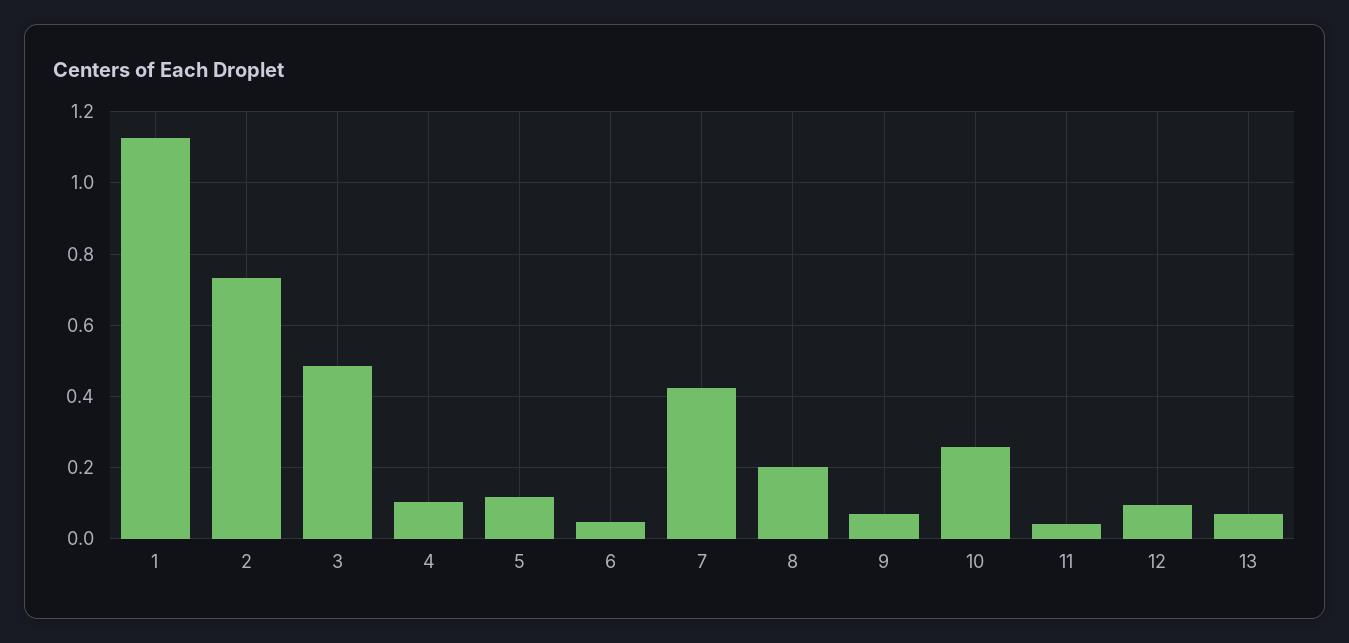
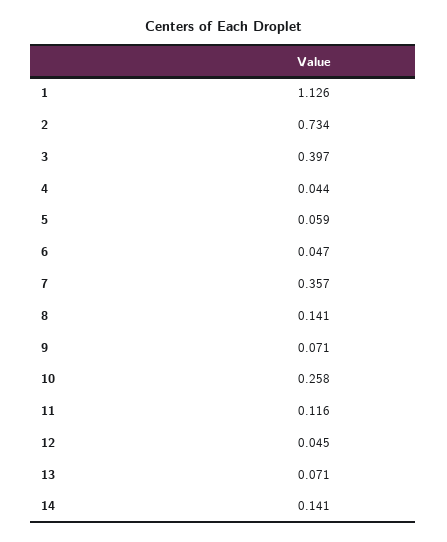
3: 0.48 -> 0.397
4: 0.1 -> 0.044
5: 0.12 -> 0.059
7: 0.42 -> 0.357
8: 0.2 -> 0.141
11: 0.04 -> 0.116
12: 0.1 -> 0.045
14: none -> 0.141

